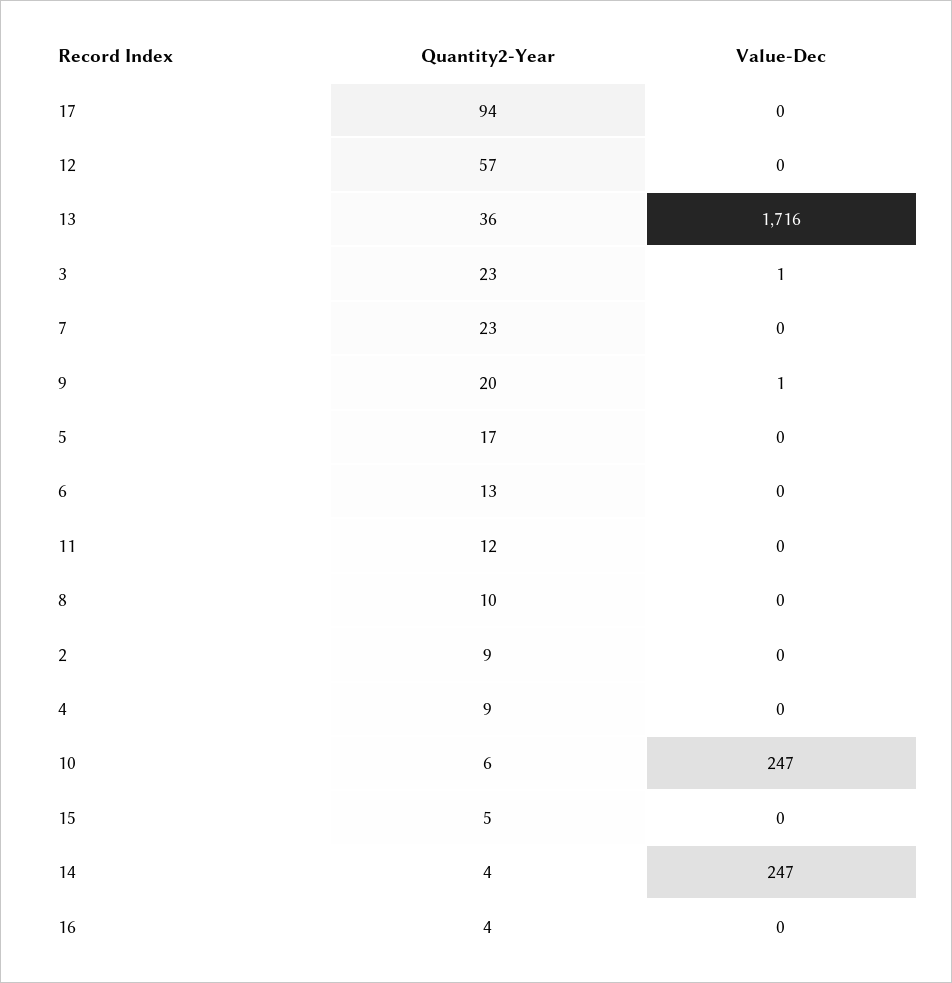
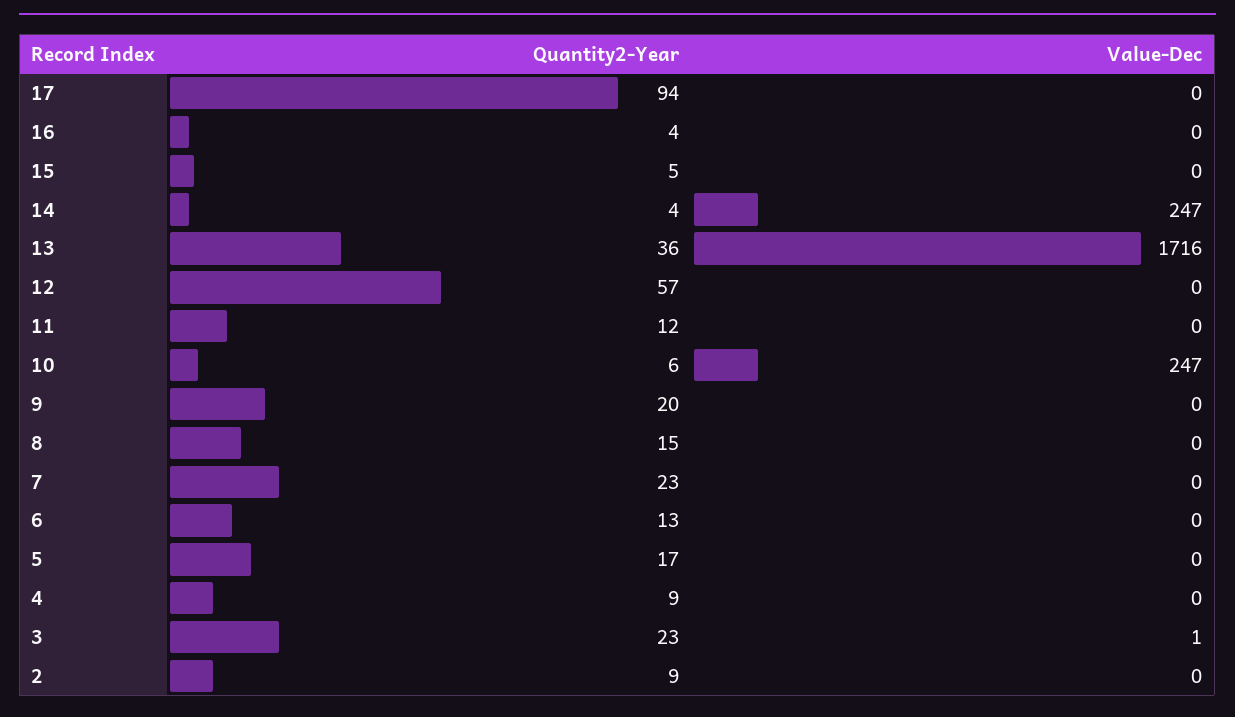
Value-Dec, 9: 1 -> 0
Quantity2-Year, 8: 10 -> 15

